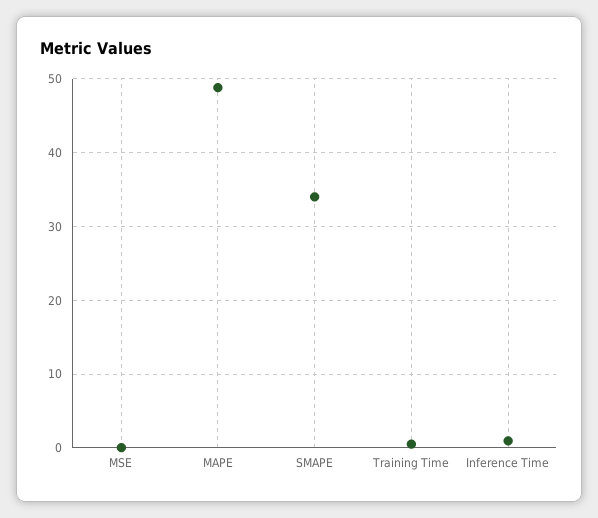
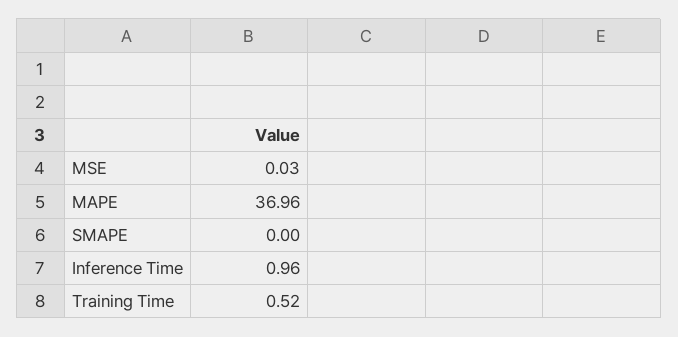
MAPE: 49 -> 36.96
SMAPE: 34 -> 0

